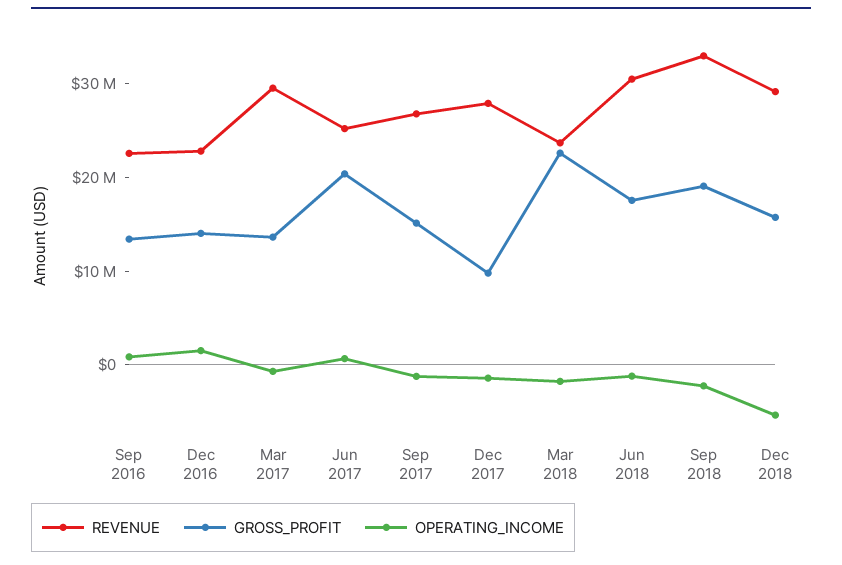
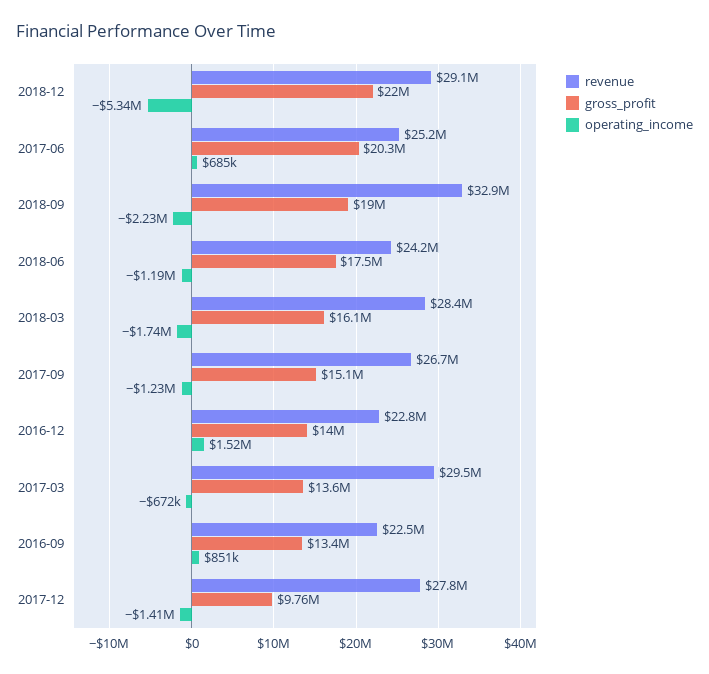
REVENUE, Mar 2018: 24000000 -> 28400000
GROSS_PROFIT, Mar 2018: 22000000 -> 16100000
REVENUE, Jun 2018: 30000000 -> 24200000
GROSS_PROFIT, Dec 2018: 16000000 -> 22000000

